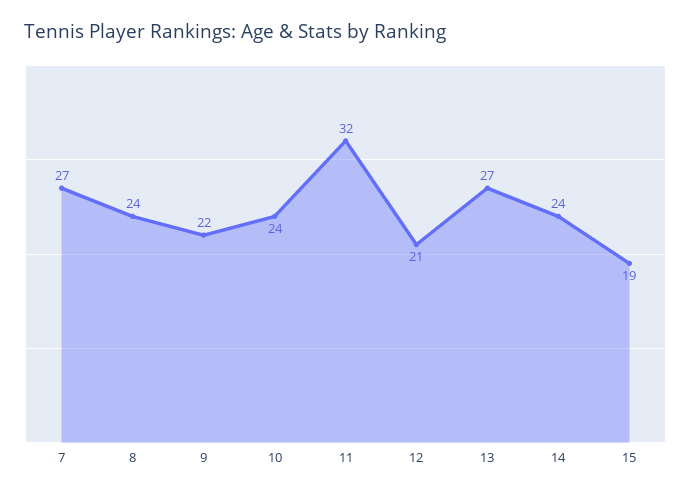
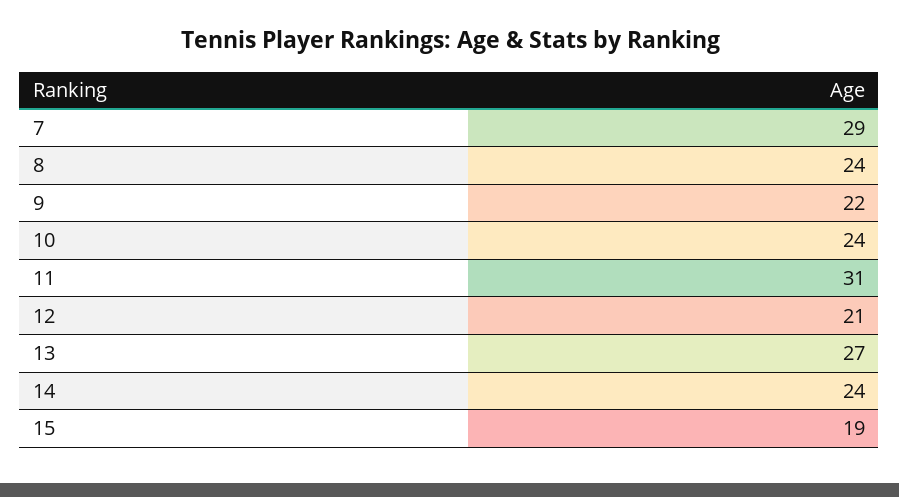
7: 27 -> 29
11: 32 -> 31

